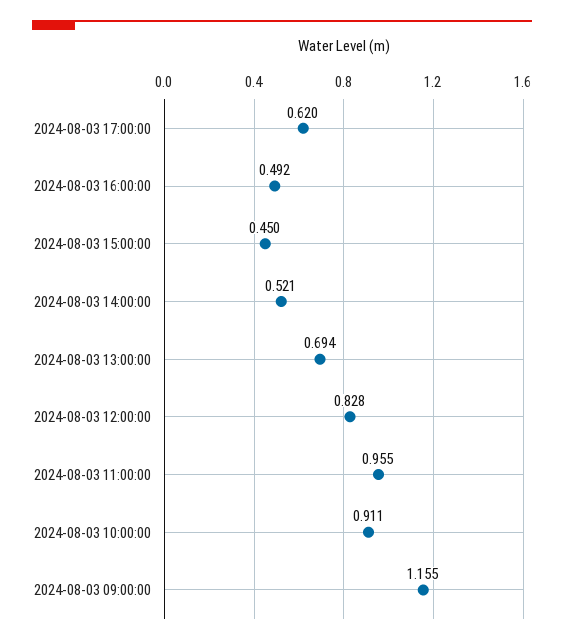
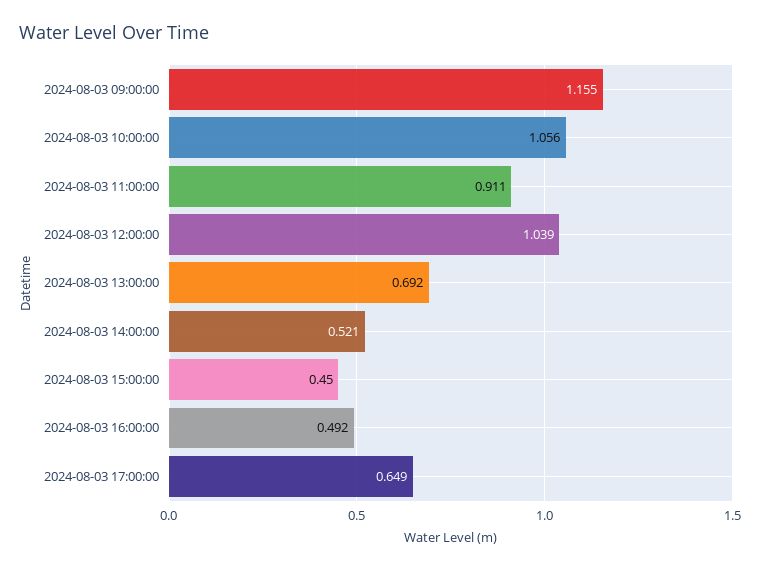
2024-08-03 17:00:00: 0.62 -> 0.649
2024-08-03 13:00:00: 0.694 -> 0.692
2024-08-03 12:00:00: 0.828 -> 1.039
2024-08-03 11:00:00: 0.955 -> 0.911
2024-08-03 10:00:00: 0.911 -> 1.056

